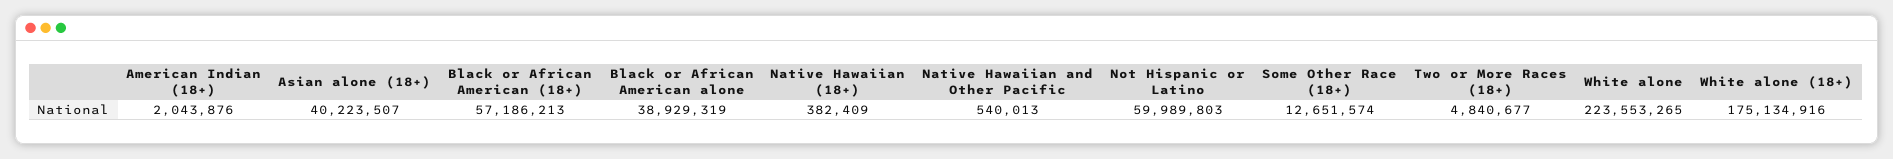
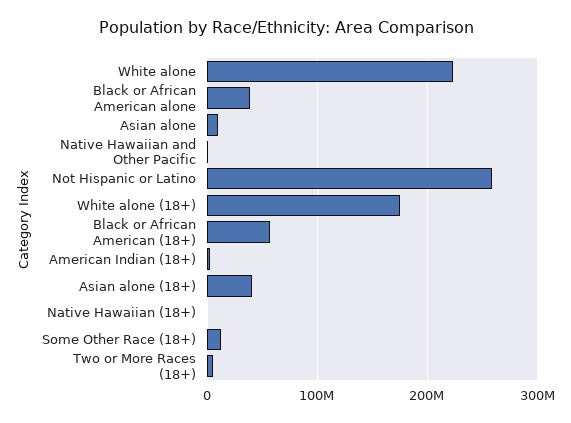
Not Hispanic or Latino: 59989803 -> 260000000
Asian alone: none -> 10000000

